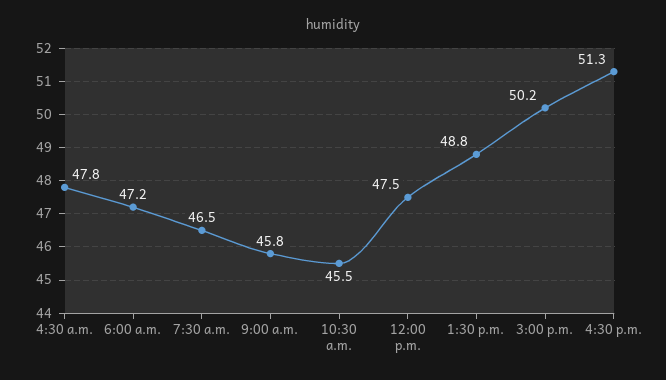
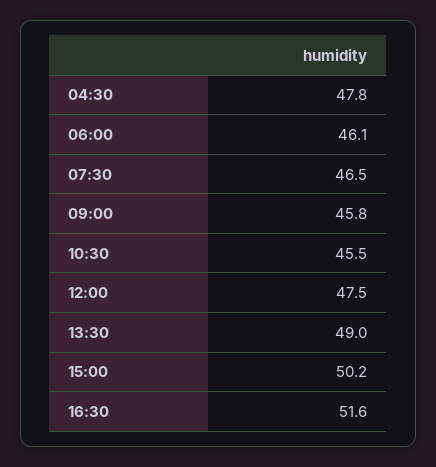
6:00 a.m.: 47.2 -> 46.1
1:30 p.m.: 48.8 -> 49
4:30 p.m.: 51.3 -> 51.6

